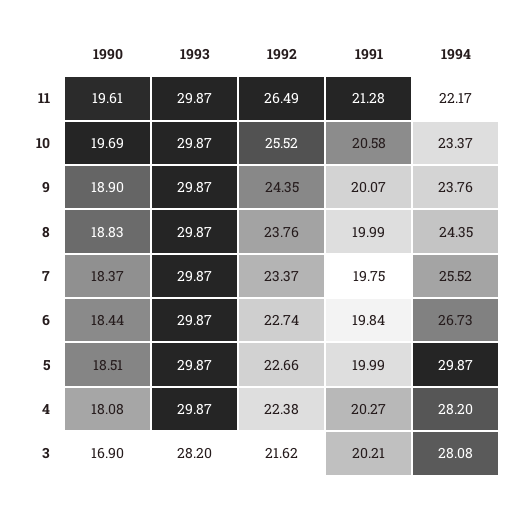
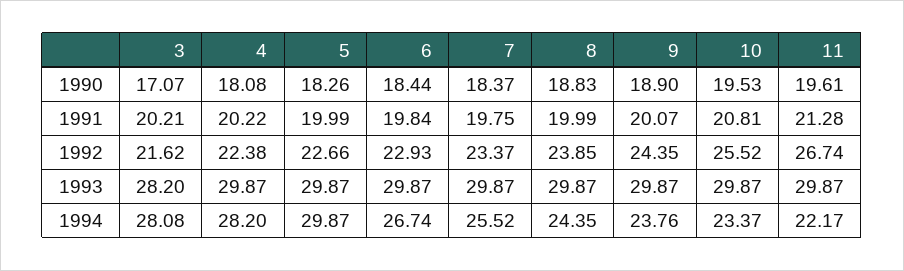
1992, 11: 26.49 -> 26.74
1990, 10: 19.69 -> 19.53
1991, 10: 20.58 -> 20.81
1992, 8: 23.76 -> 23.85
1992, 6: 22.74 -> 22.93
1994, 6: 26.73 -> 26.74
1990, 5: 18.51 -> 18.26
1991, 4: 20.27 -> 20.22
1990, 3: 16.9 -> 17.07

